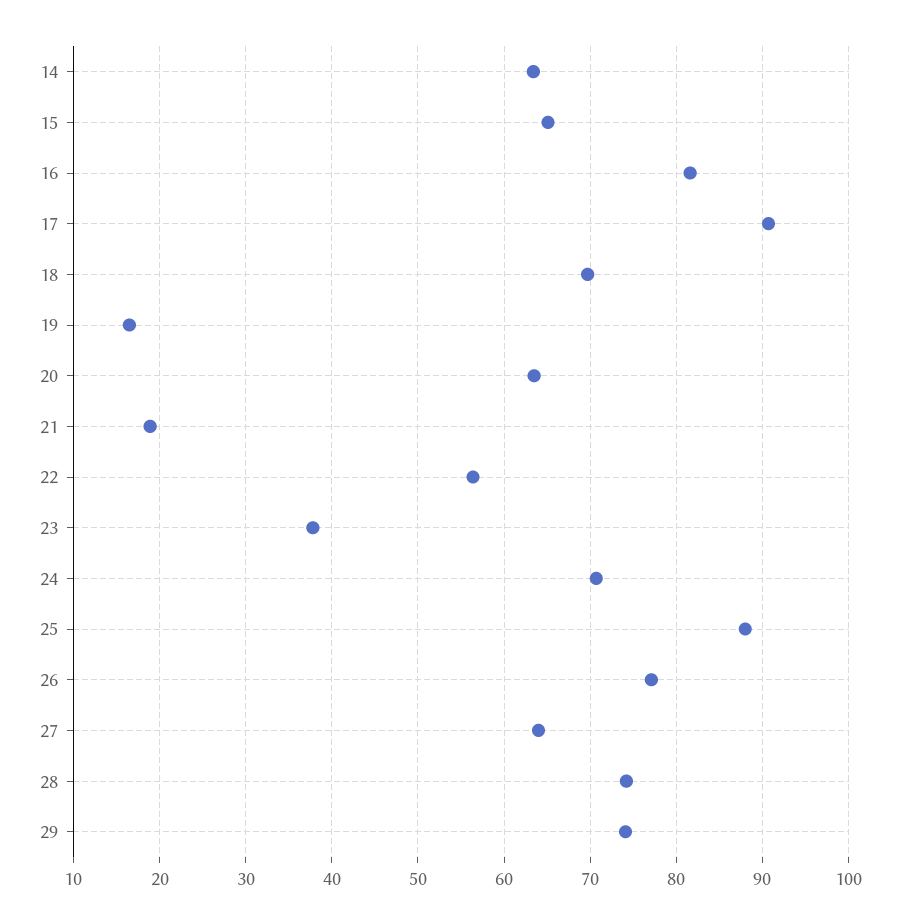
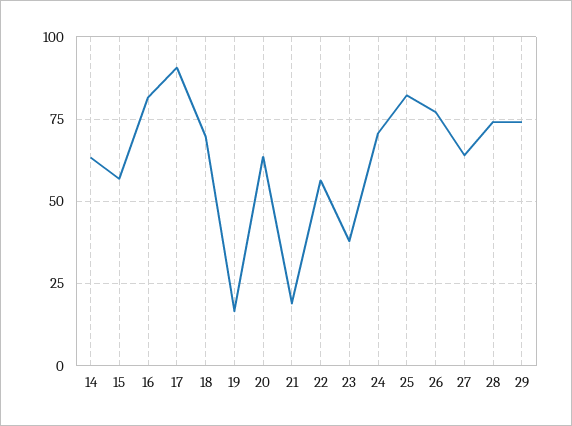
15: 65 -> 57.5
25: 88 -> 82.5

